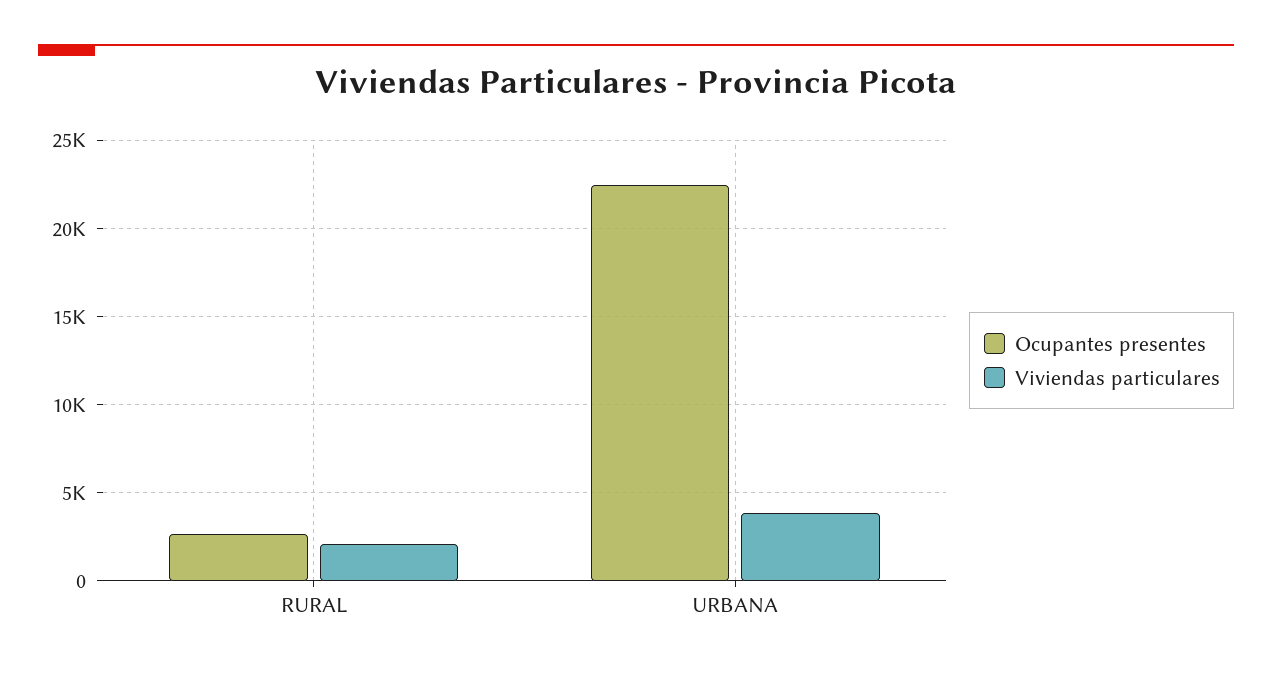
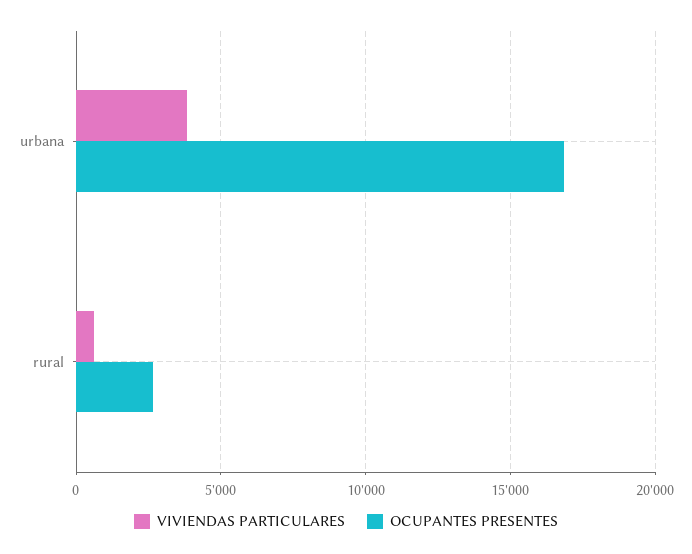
Viviendas particulares, RURAL: 2000 -> 500
Ocupantes presentes, URBANA: 22500 -> 17000

